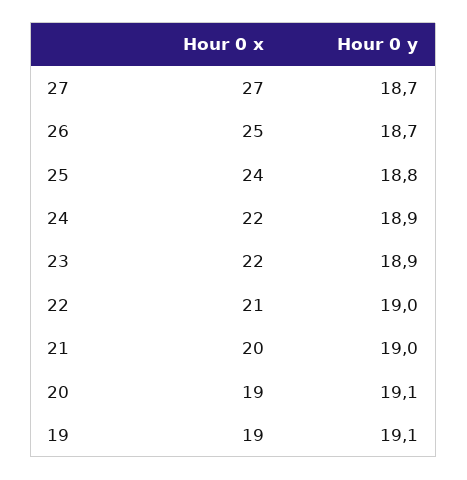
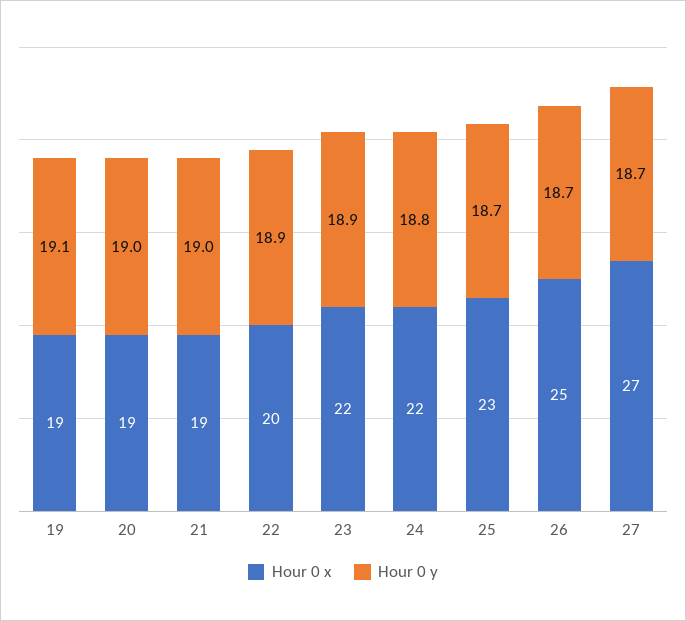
Hour 0 x, 25: 24 -> 23
Hour 0 y, 25: 18.8 -> 18.7
Hour 0 y, 24: 18.9 -> 18.8
Hour 0 x, 22: 21 -> 20
Hour 0 y, 22: 19 -> 18.9
Hour 0 x, 21: 20 -> 19
Hour 0 y, 20: 19.1 -> 19

